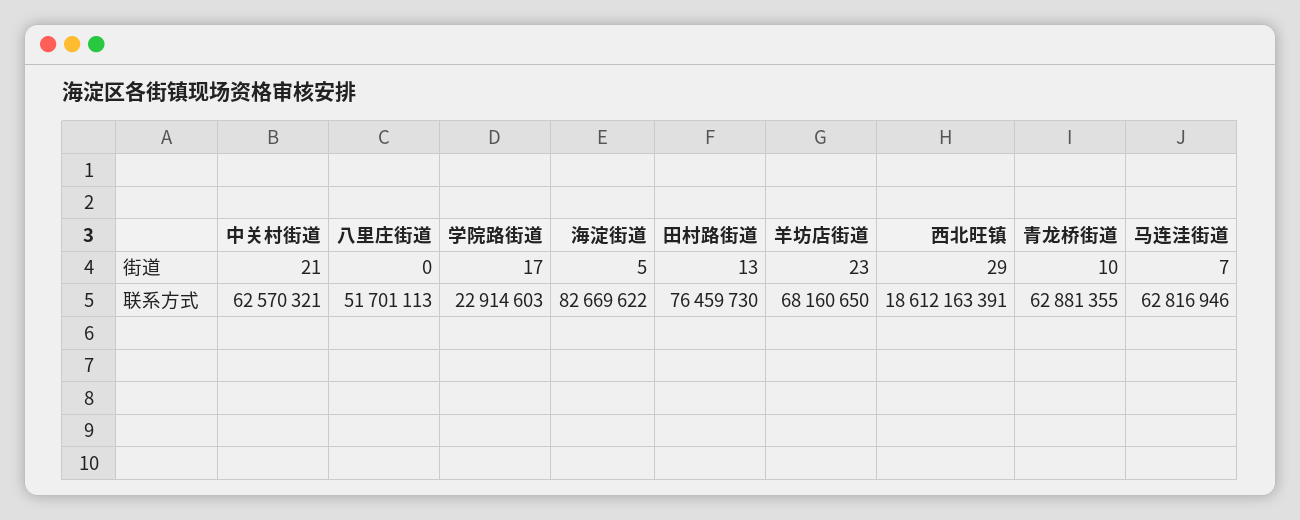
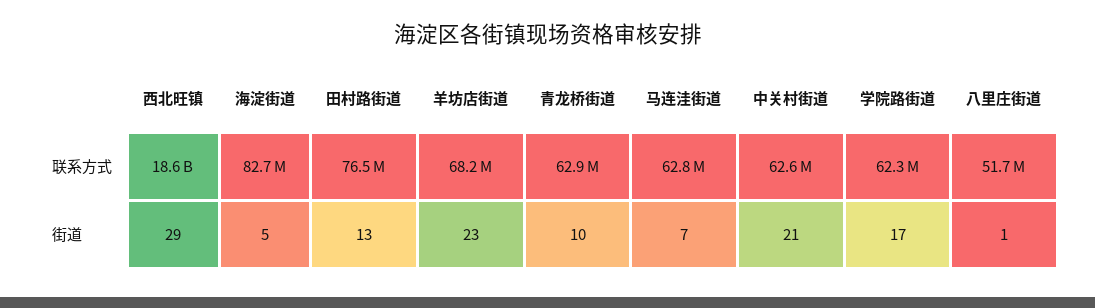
八里庄街道, 街道: 0 -> 1
学院路街道, 联系方式: 22914603 -> 62300000

